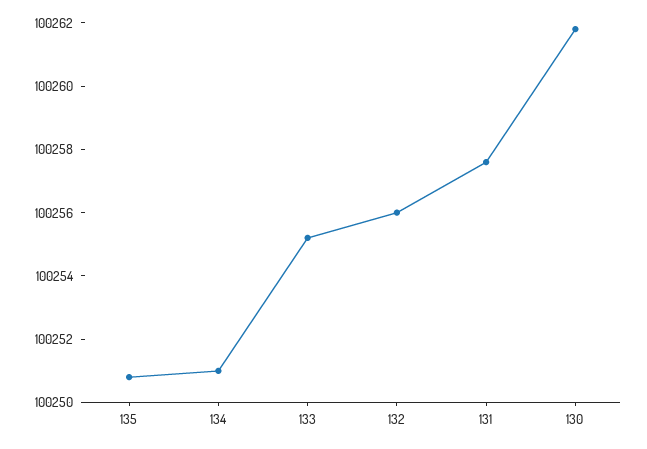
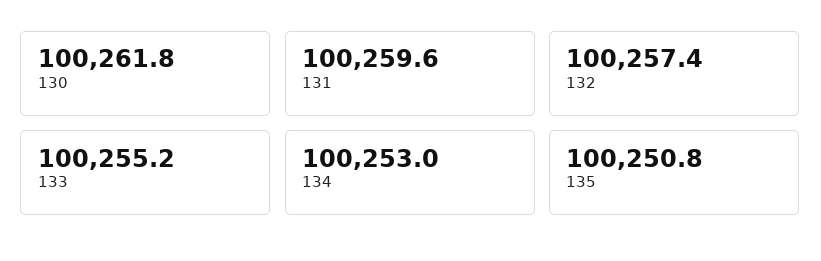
134: 100251 -> 100253
132: 100256 -> 100257.4
131: 100257.5 -> 100259.6

